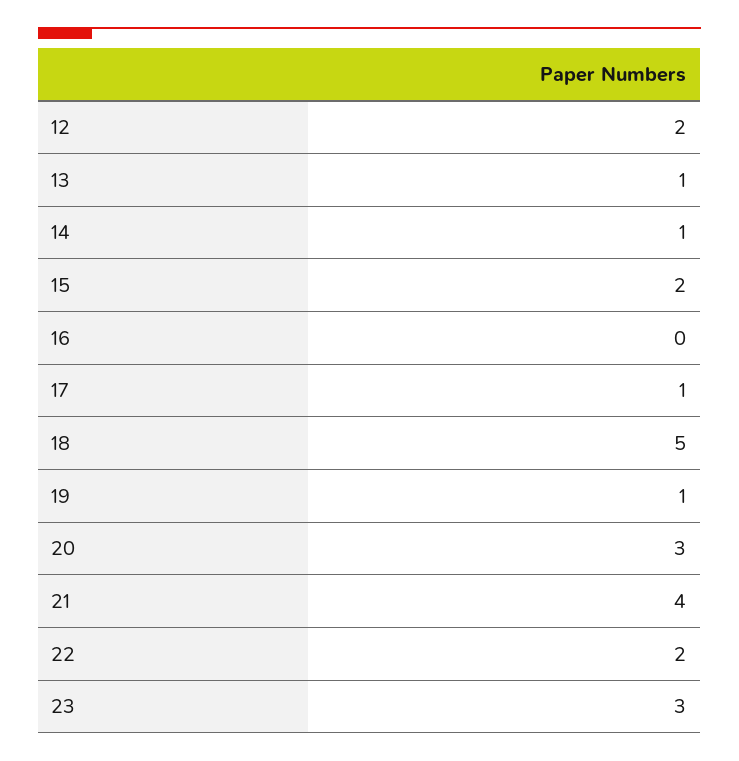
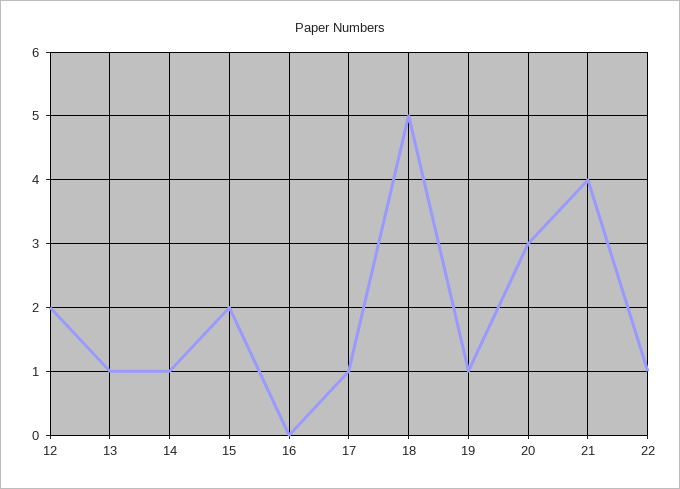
22: 2 -> 1
23: 3 -> none

